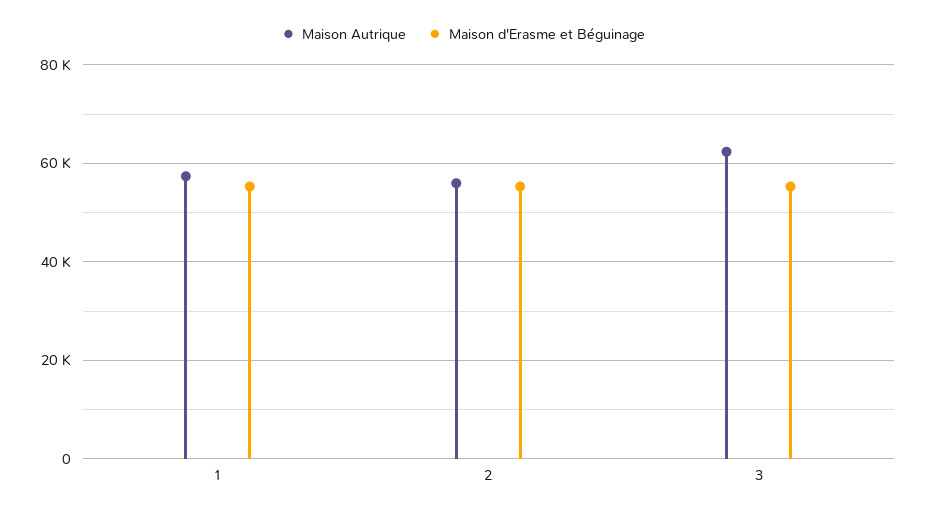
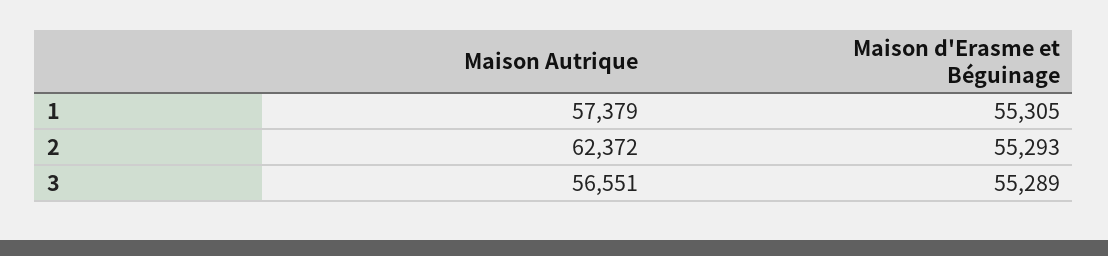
Maison Autrique, 2: 56000 -> 62372
Maison Autrique, 3: 62000 -> 56551

